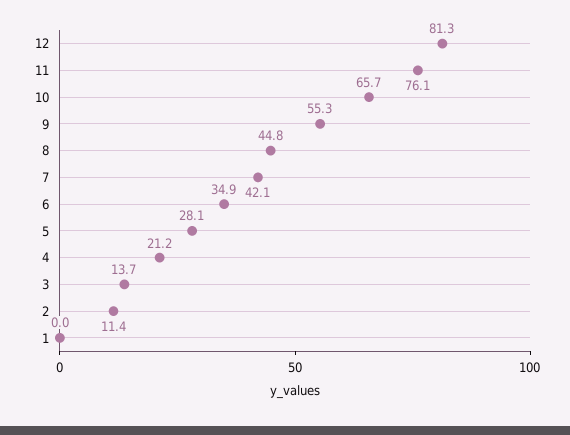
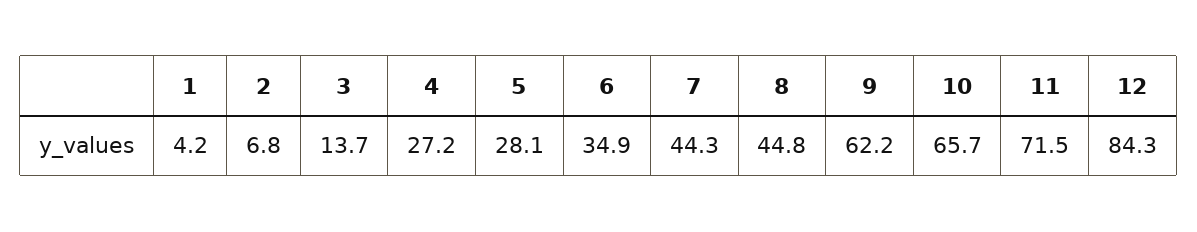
12: 81.3 -> 84.3
11: 76.1 -> 71.5
9: 55.3 -> 62.2
7: 42.1 -> 44.3
4: 21.2 -> 27.2
2: 11.4 -> 6.8
1: 0 -> 4.2

